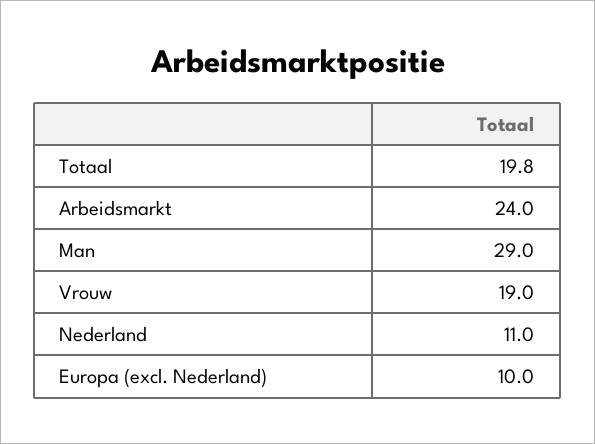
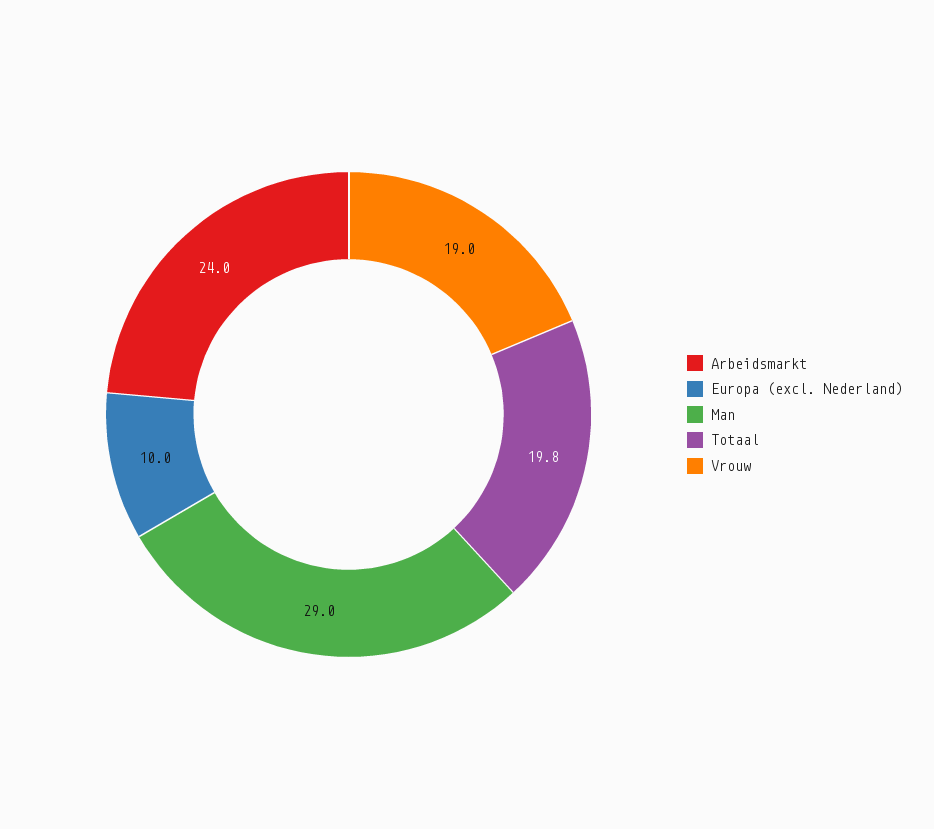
Nederland: 11 -> none

